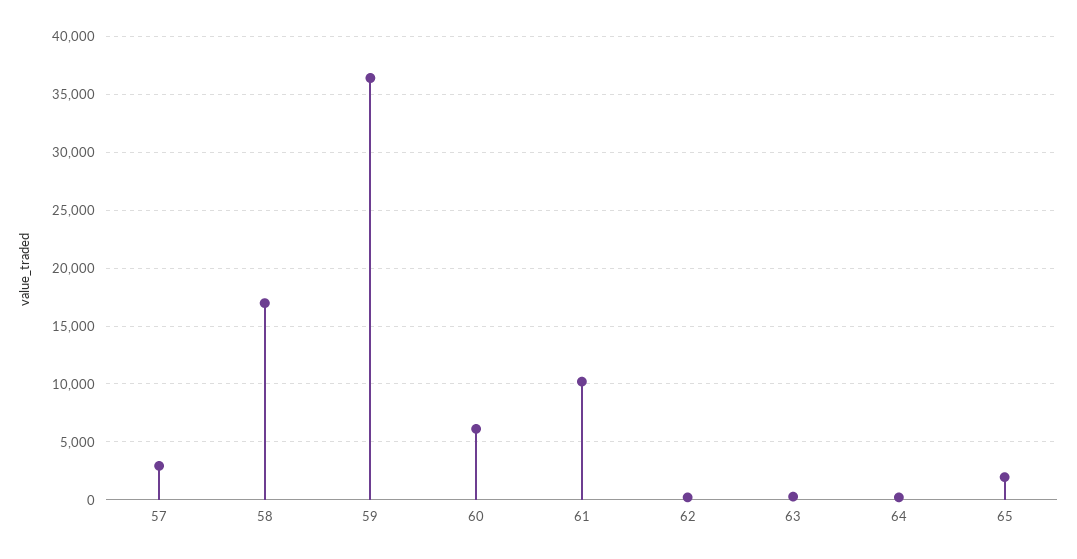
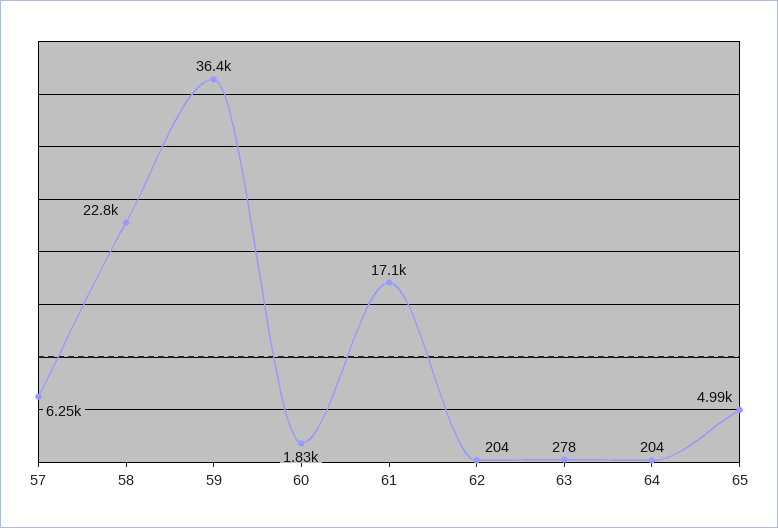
57: 3000 -> 6250
58: 17000 -> 22800
60: 6000 -> 1830
61: 10000 -> 17100
65: 2000 -> 4990

